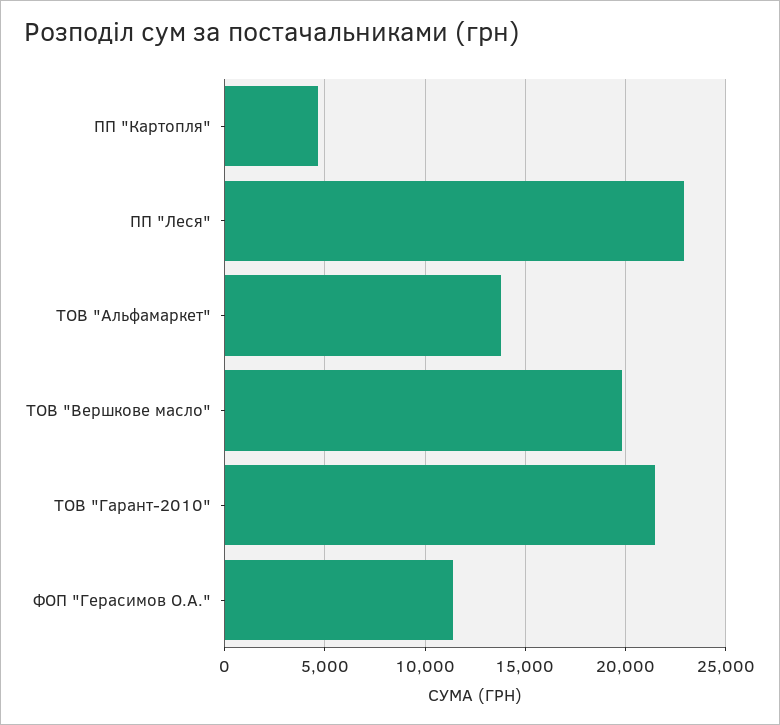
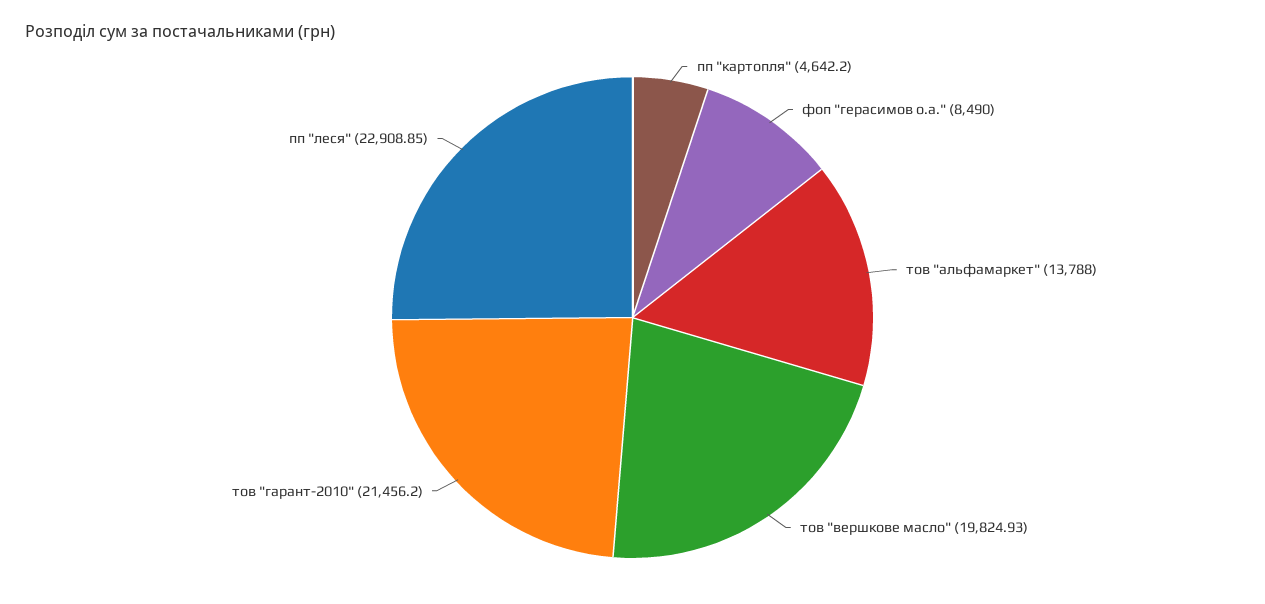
ФОП "Герасимов О.А.": 11500 -> 8490

